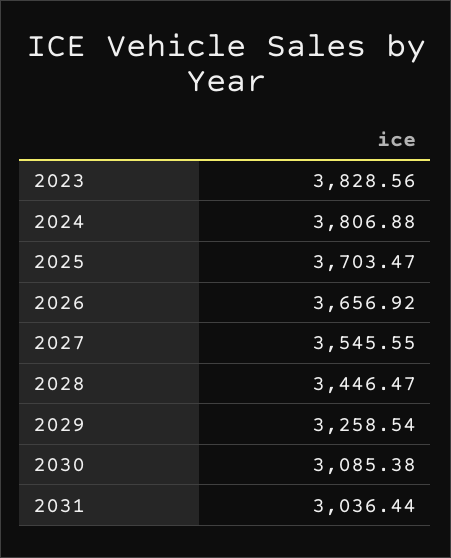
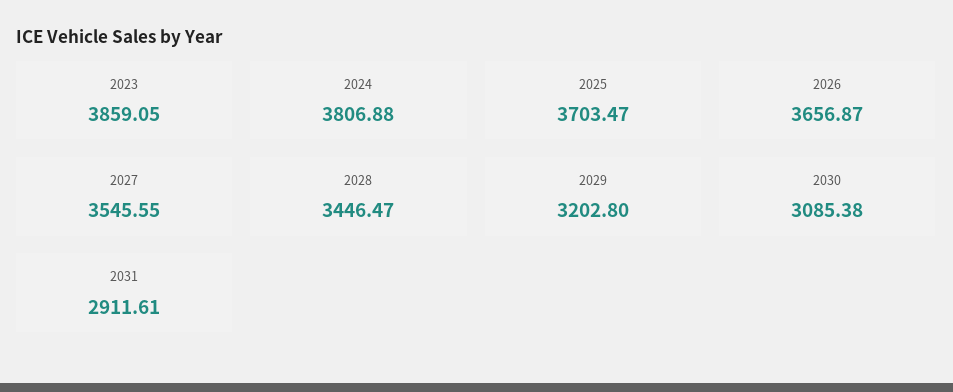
2023: 3828.56 -> 3859.05
2026: 3656.92 -> 3656.87
2029: 3258.54 -> 3202.8
2031: 3036.44 -> 2911.61

